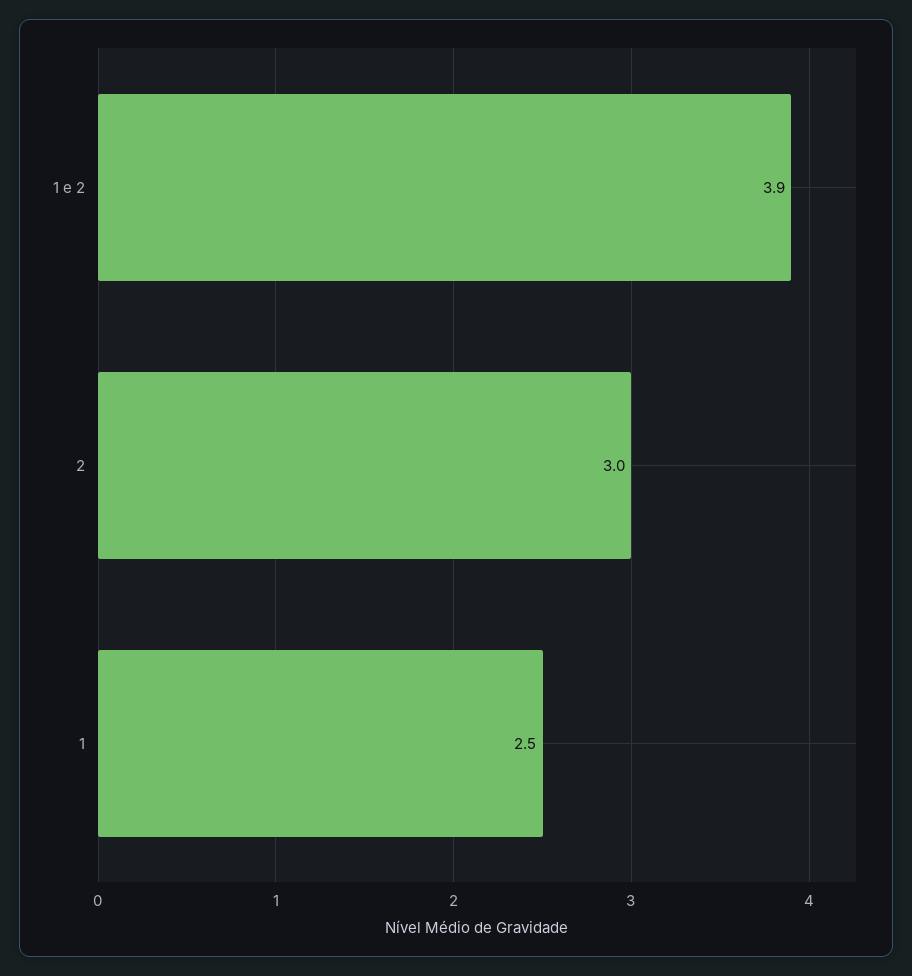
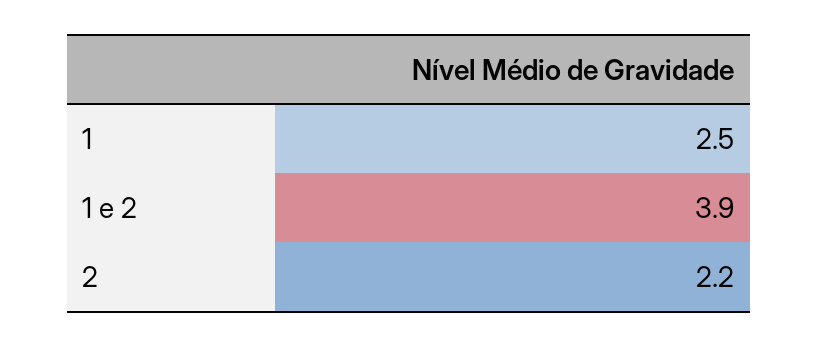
2: 3 -> 2.2

